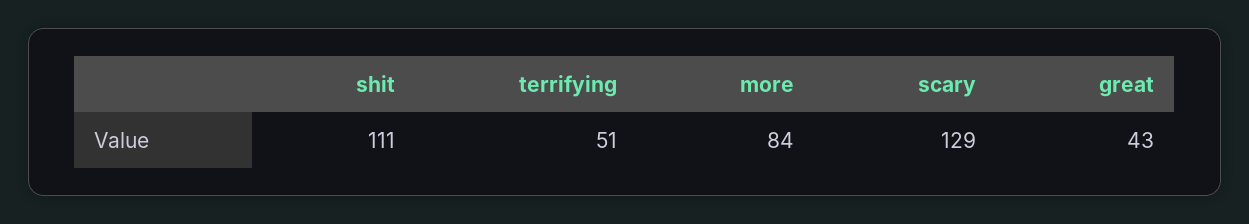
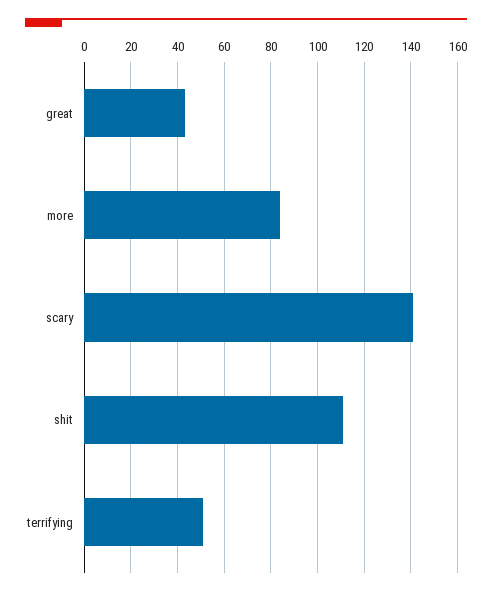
scary: 129 -> 140

